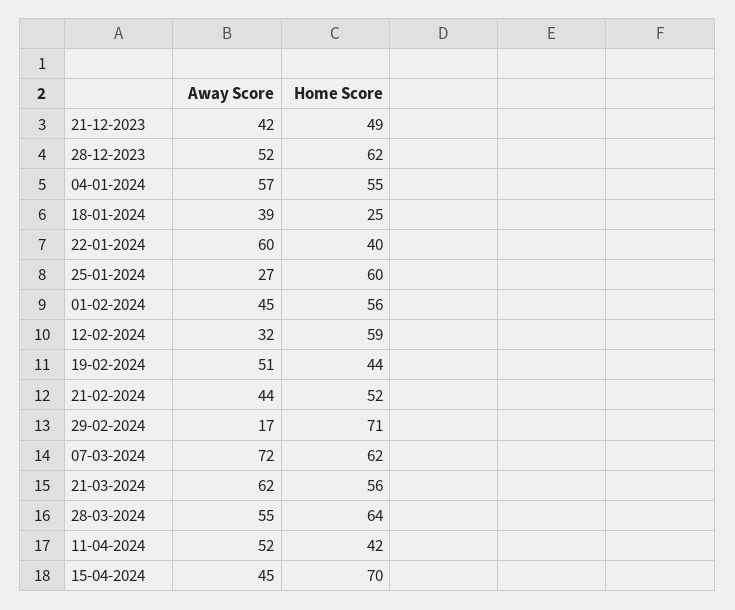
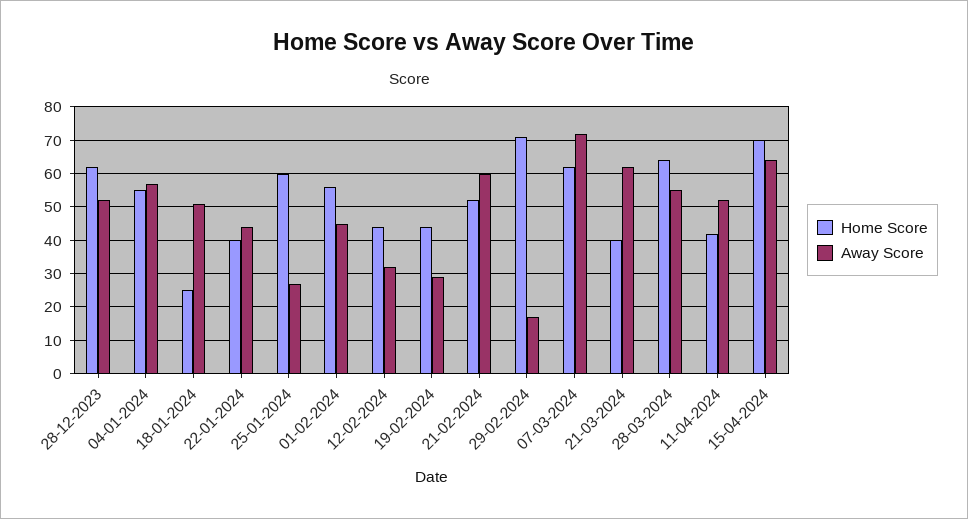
Away Score, 21-12-2023: 42 -> none
Home Score, 21-12-2023: 49 -> none
Away Score, 18-01-2024: 39 -> 50
Away Score, 22-01-2024: 60 -> 45
Home Score, 12-02-2024: 59 -> 45
Away Score, 19-02-2024: 51 -> 30
Away Score, 21-02-2024: 44 -> 60
Home Score, 21-03-2024: 56 -> 40
Away Score, 15-04-2024: 45 -> 65

